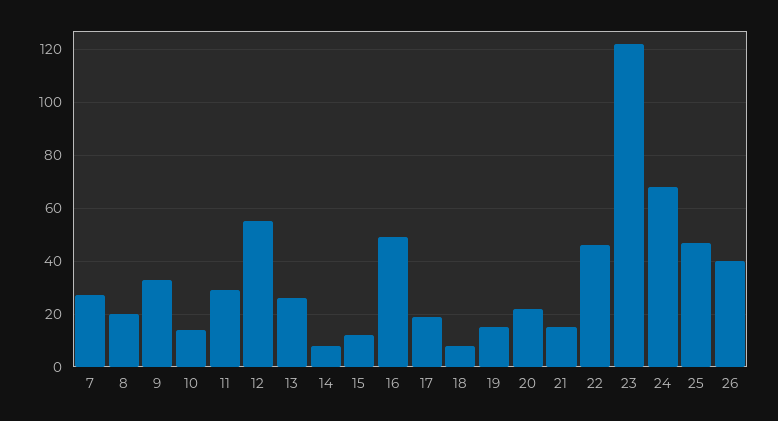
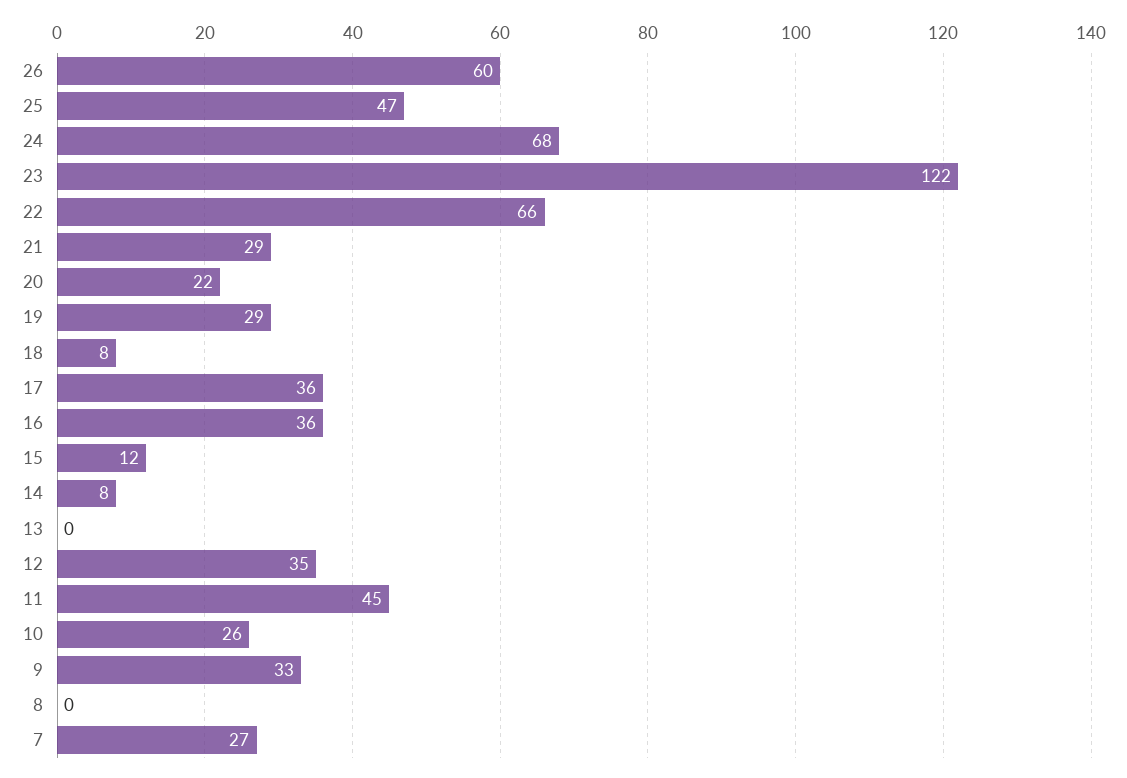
8: 20 -> 0
10: 15 -> 26
11: 30 -> 45
12: 55 -> 35
13: 25 -> 0
16: 50 -> 36
17: 20 -> 36
19: 15 -> 29
21: 15 -> 29
22: 45 -> 66
26: 40 -> 60

